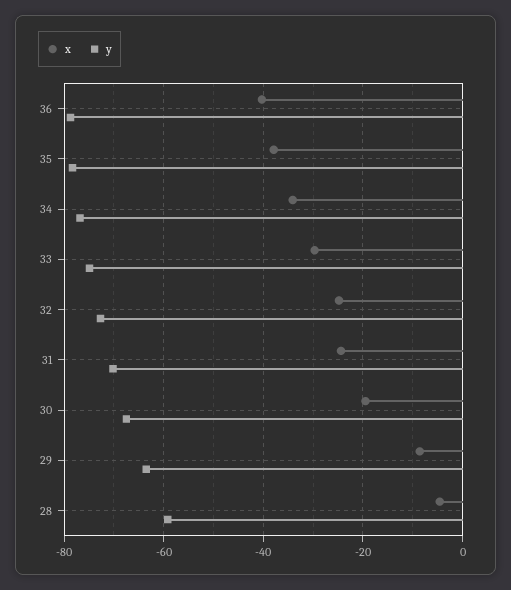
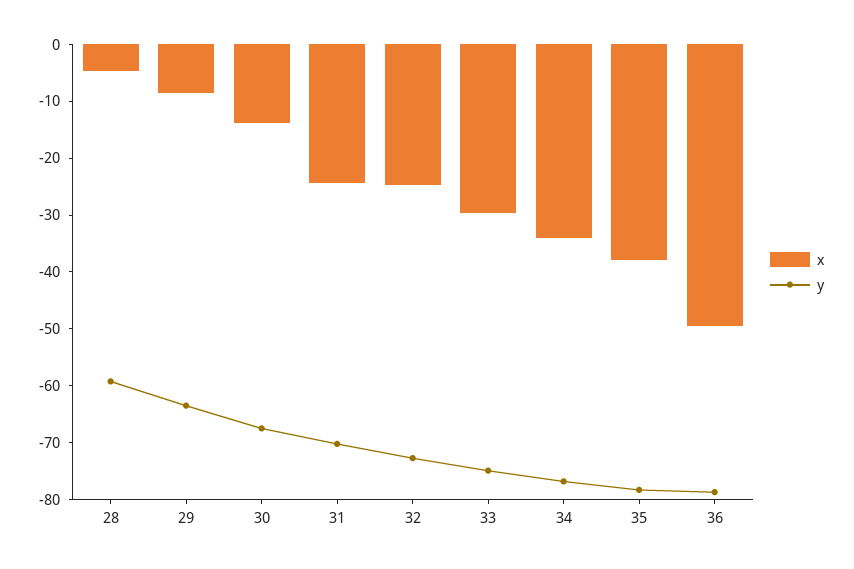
x, 36: -40 -> -50
x, 30: -20 -> -14

